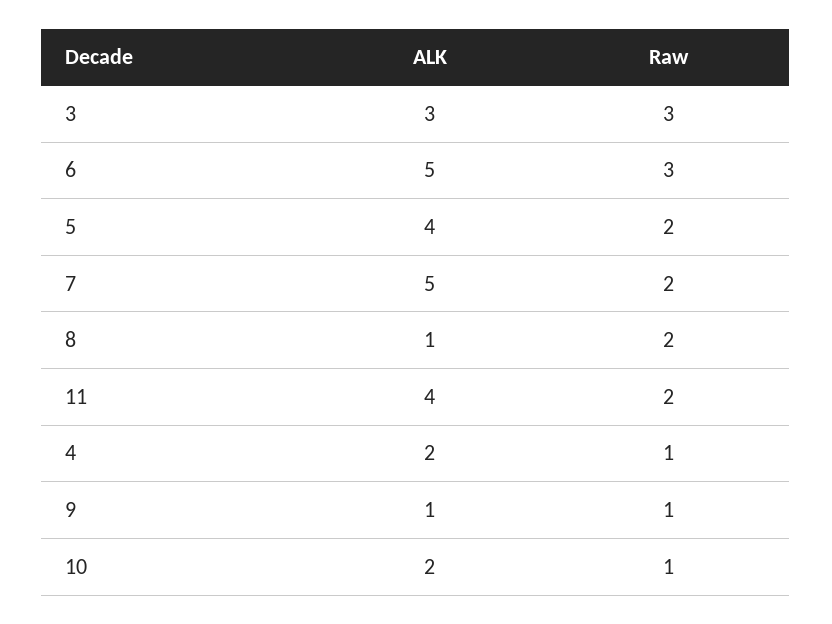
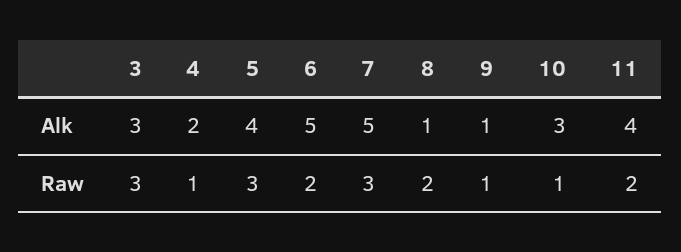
Raw, 6: 3 -> 2
Raw, 5: 2 -> 3
Raw, 7: 2 -> 3
ALK, 10: 2 -> 3

